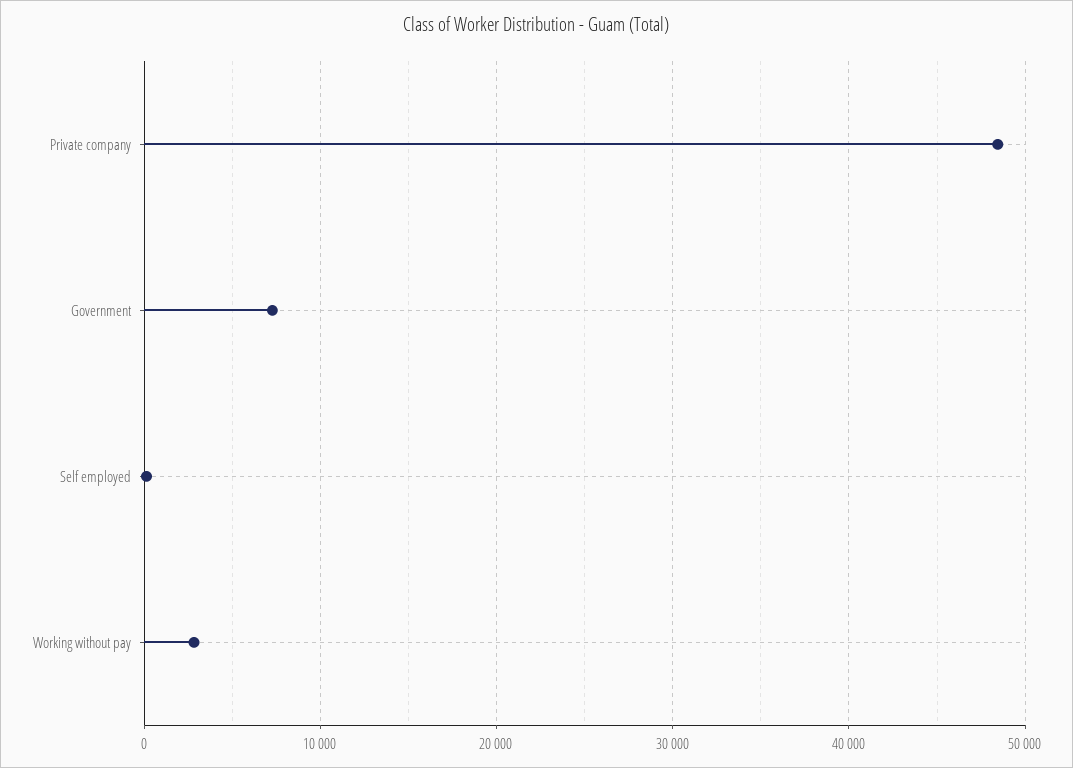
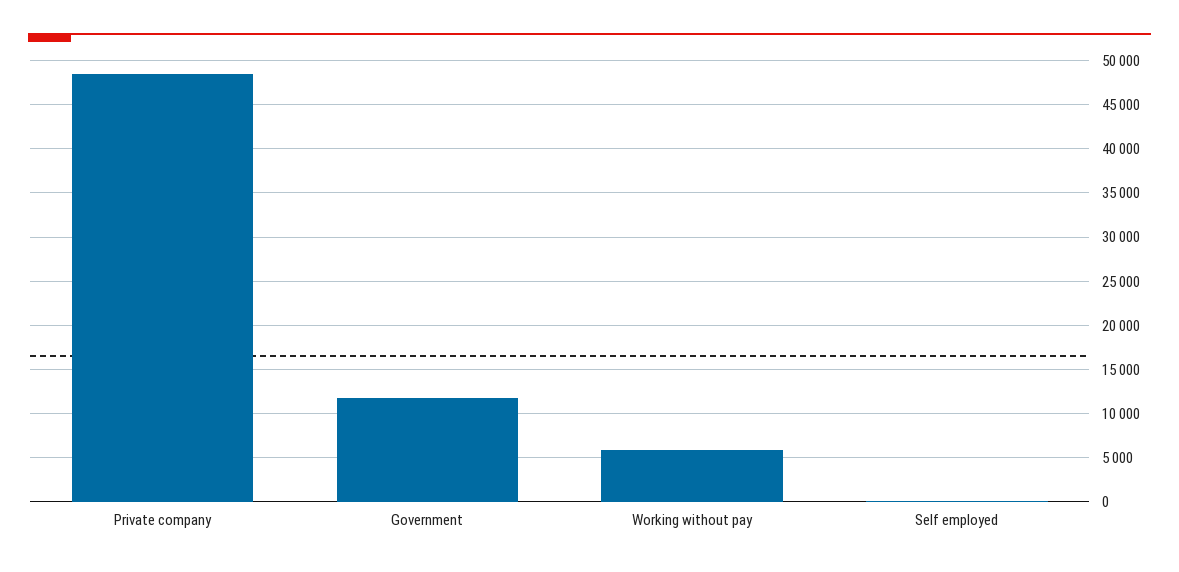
Government: 7000 -> 12000
Working without pay: 3000 -> 6000

